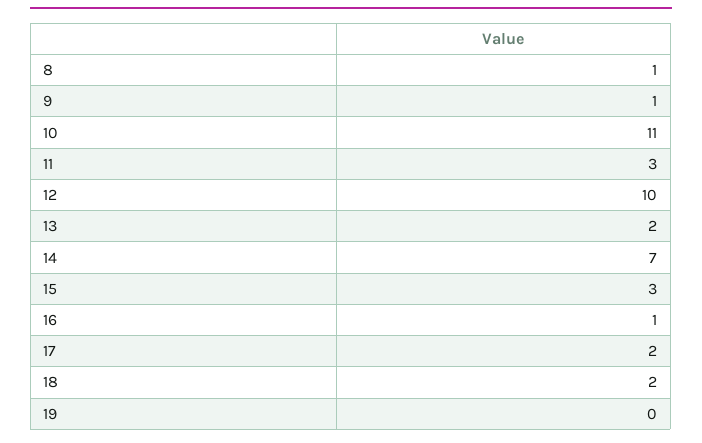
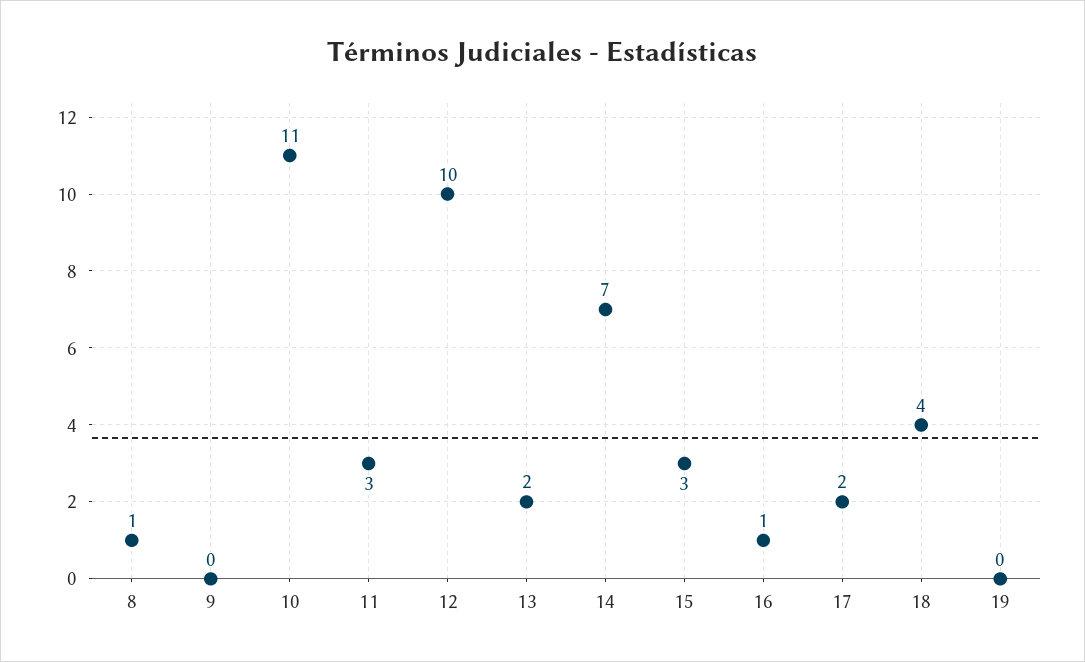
9: 1 -> 0
18: 2 -> 4

